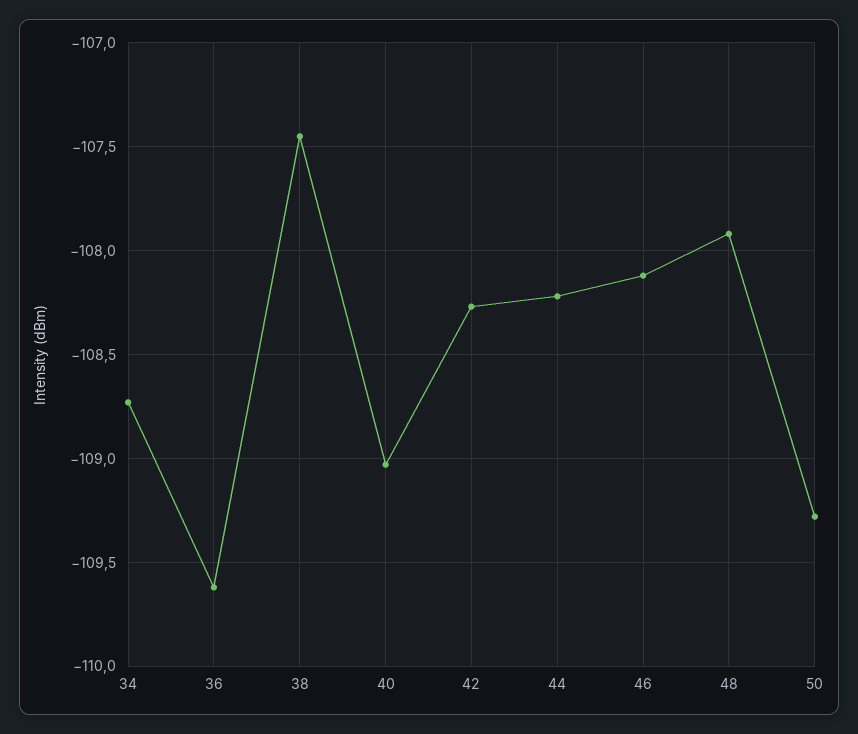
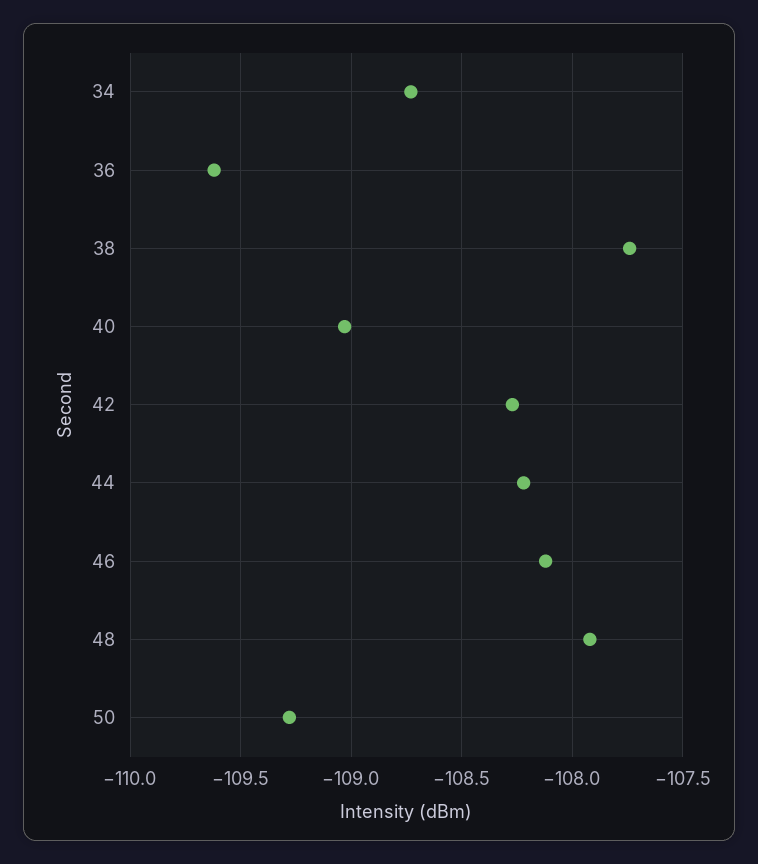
38: -107.45 -> -107.75

